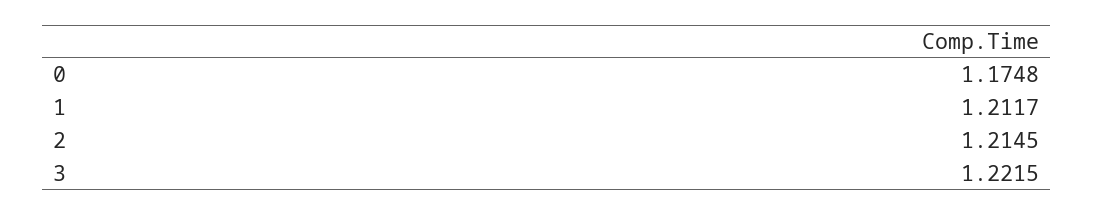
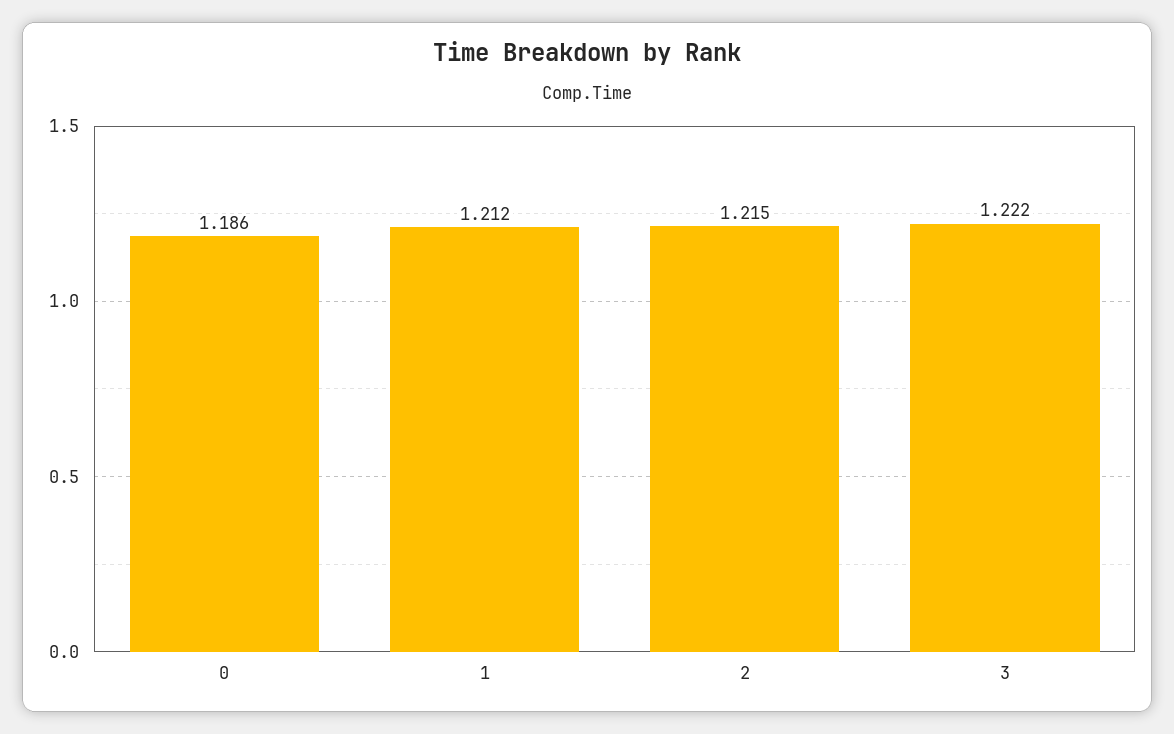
0: 1.1748 -> 1.186

